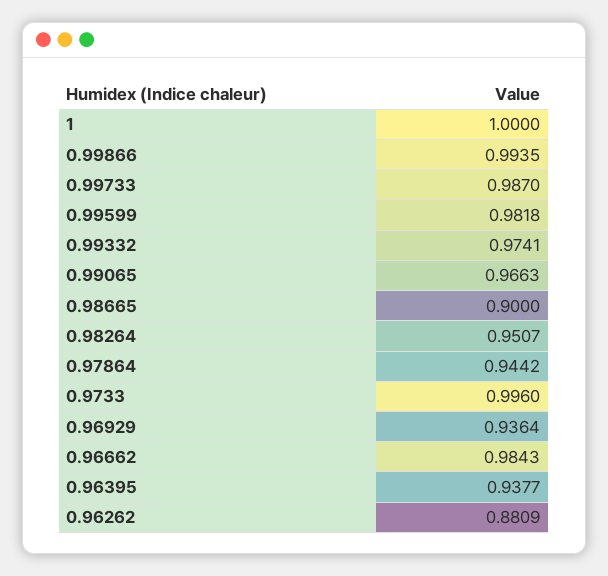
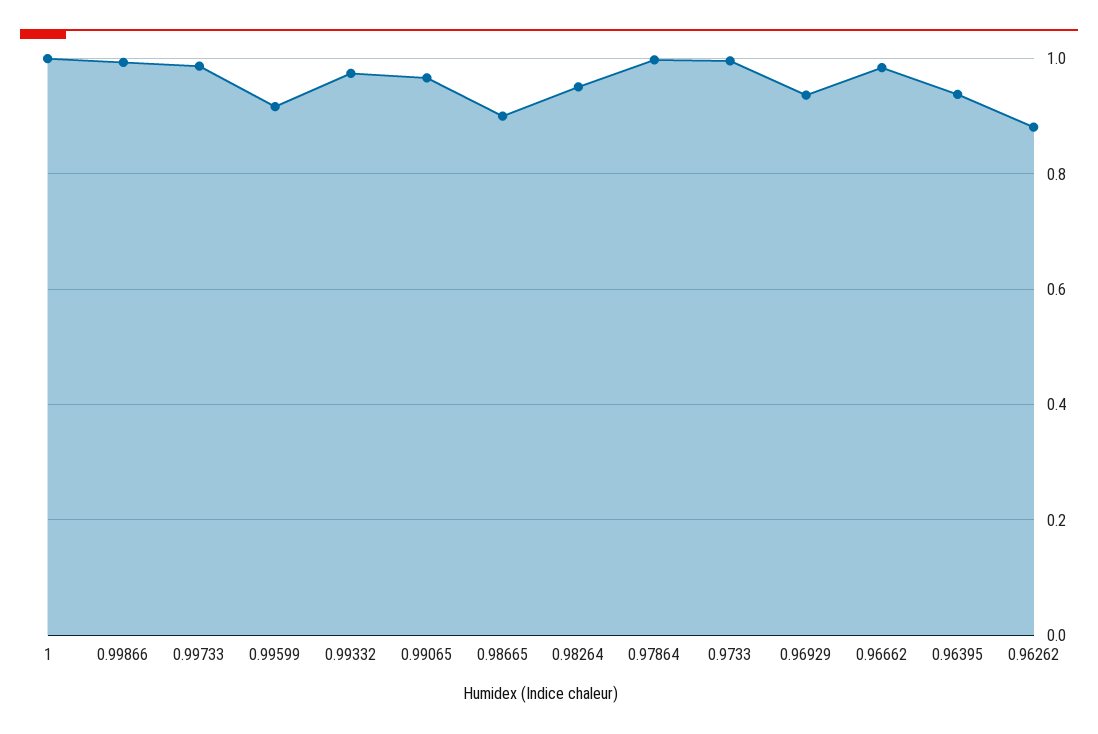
0.99599: 0.9818 -> 0.92
0.97864: 0.9442 -> 1

